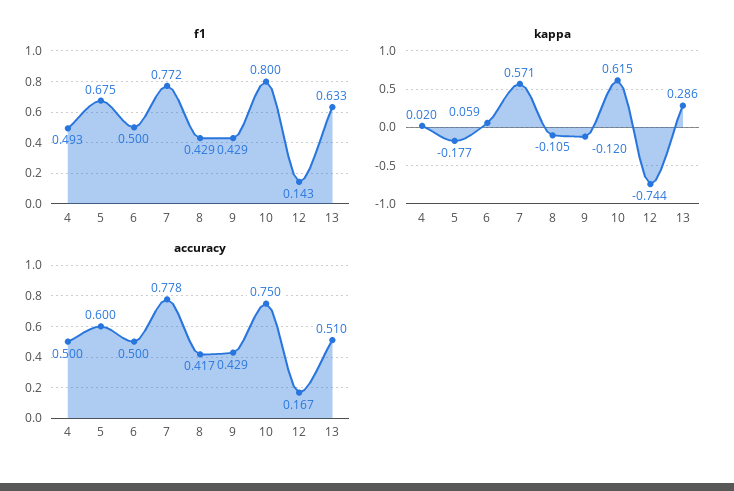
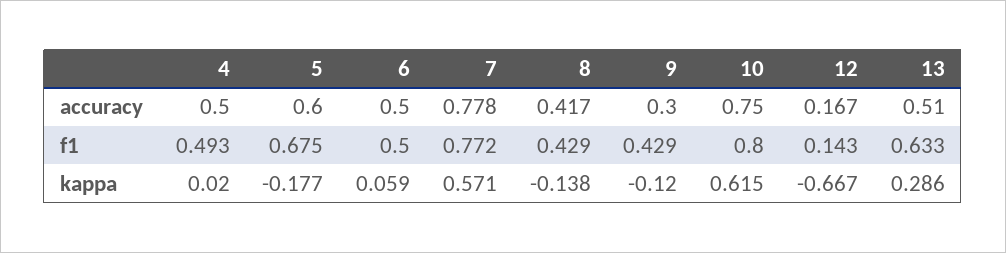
kappa, 8: -0.105 -> -0.138
kappa, 12: -0.744 -> -0.667
accuracy, 9: 0.429 -> 0.3

